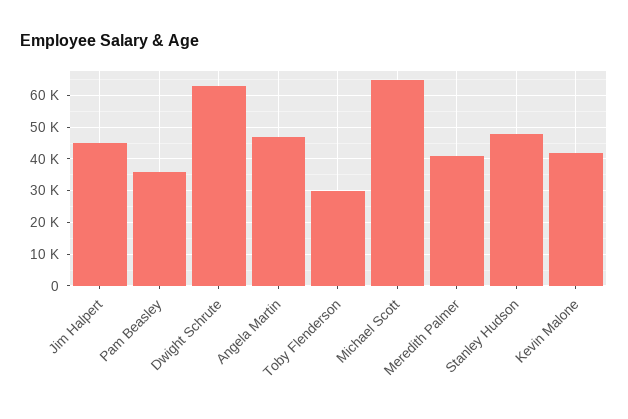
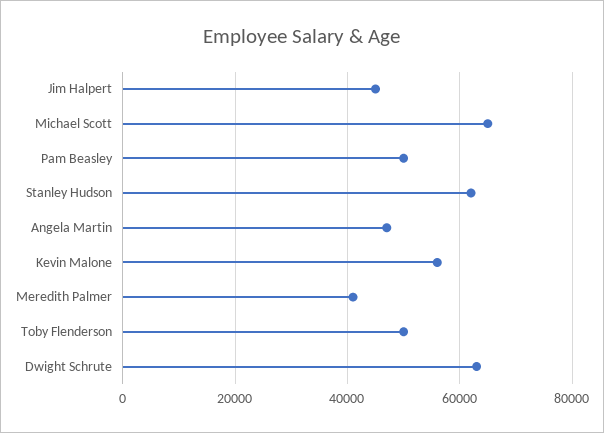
Pam Beasley: 36000 -> 50000
Toby Flenderson: 30000 -> 50000
Stanley Hudson: 48000 -> 62000
Kevin Malone: 42000 -> 56000

